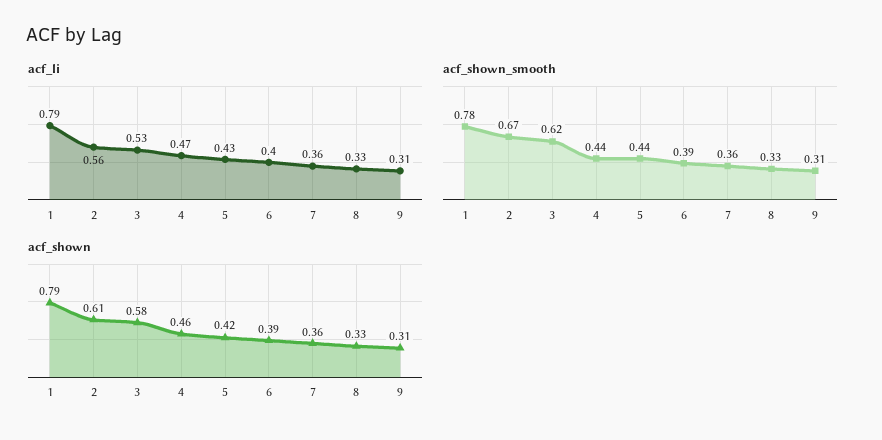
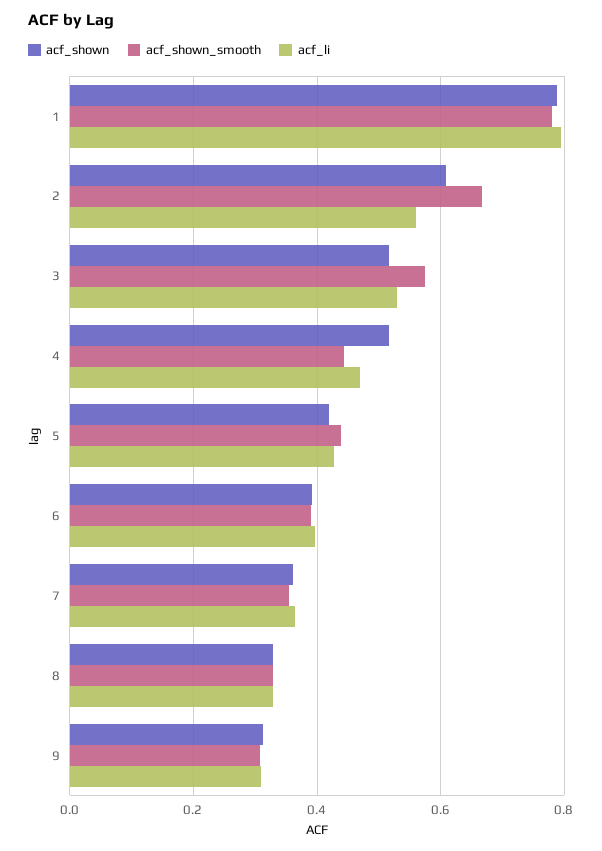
acf_shown_smooth, 3: 0.62 -> 0.58
acf_shown, 3: 0.58 -> 0.52
acf_shown, 4: 0.46 -> 0.52

